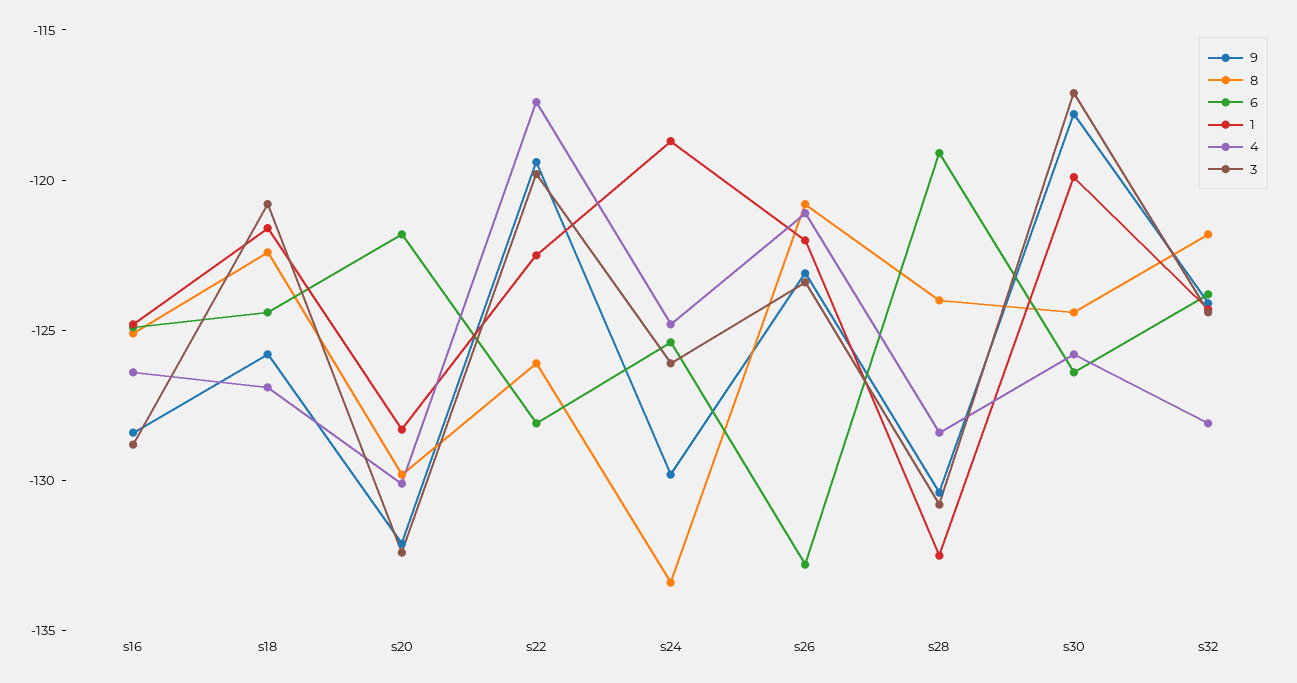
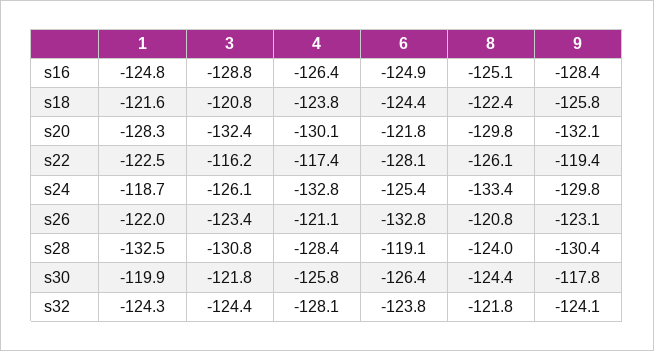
4, s18: -127 -> -123.8
3, s22: -120 -> -116.2
4, s24: -125 -> -132.8
3, s30: -117 -> -121.8

